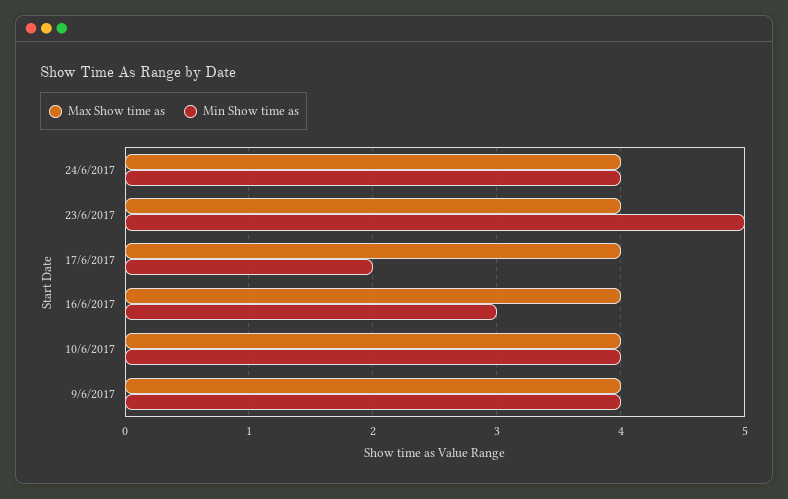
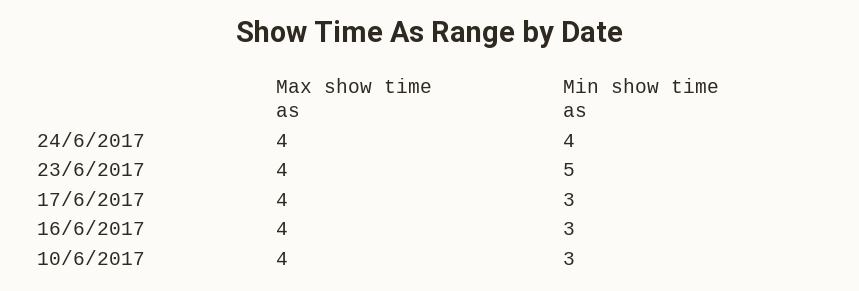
Min Show time as, 17/6/2017: 2 -> 3
Min Show time as, 10/6/2017: 4 -> 3
Max Show time as, 9/6/2017: 4 -> none
Min Show time as, 9/6/2017: 4 -> none

